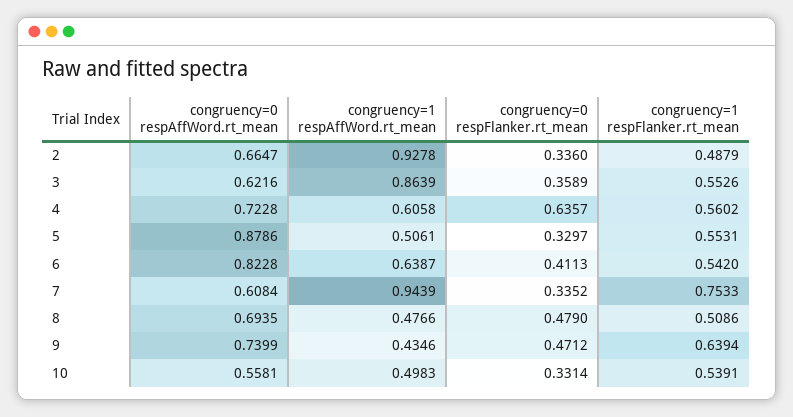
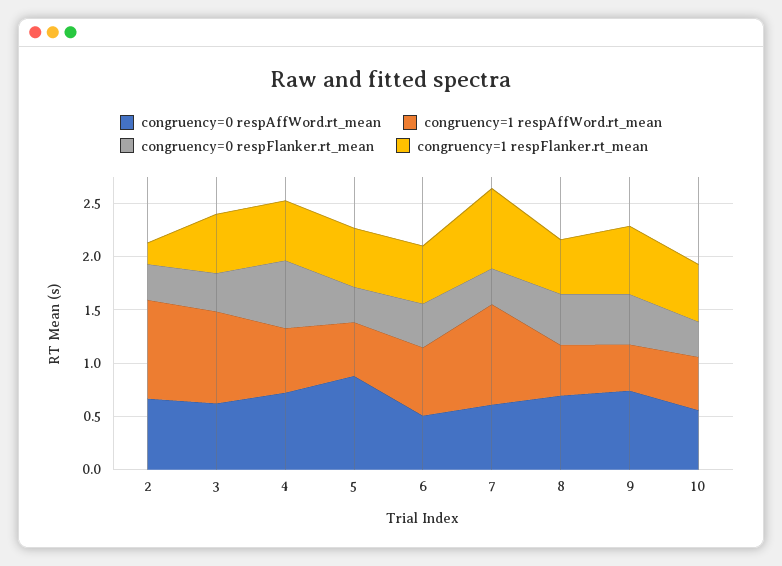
congruency=1 respFlanker.rt_mean, 2: 0.4879 -> 0.2
congruency=0 respAffWord.rt_mean, 6: 0.8228 -> 0.5

